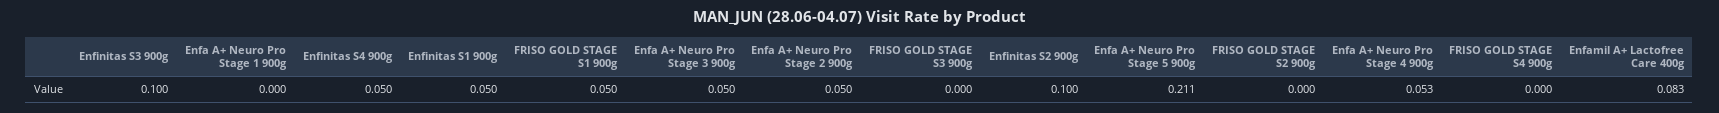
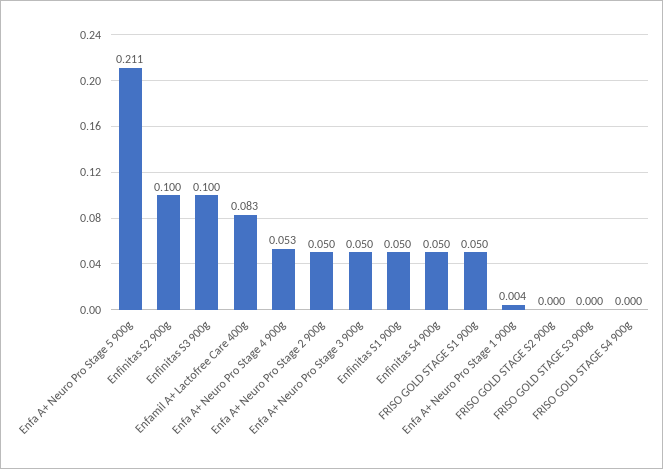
Enfa A+ Neuro Pro Stage 1 900g: 0 -> 0.004

